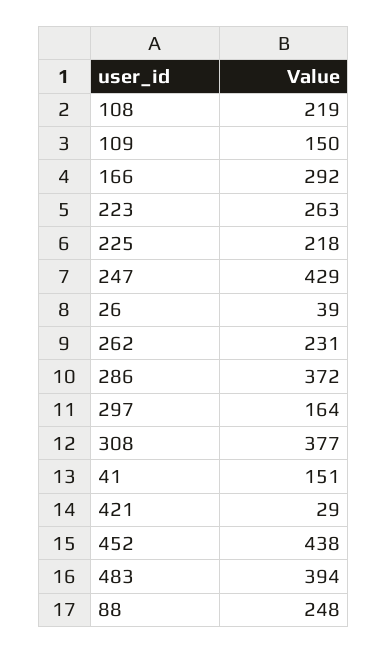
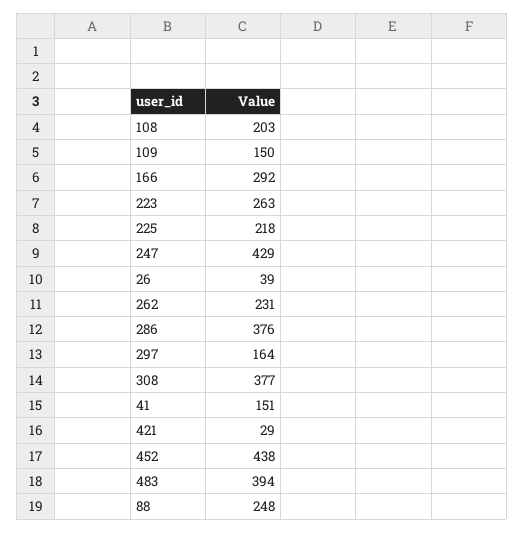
108: 219 -> 203
286: 372 -> 376

